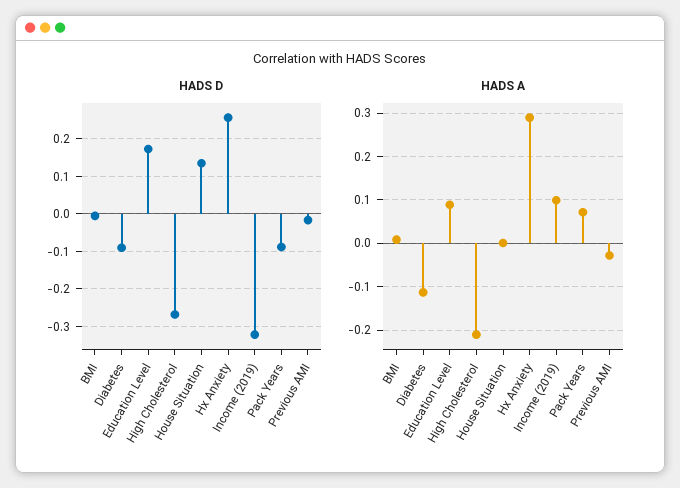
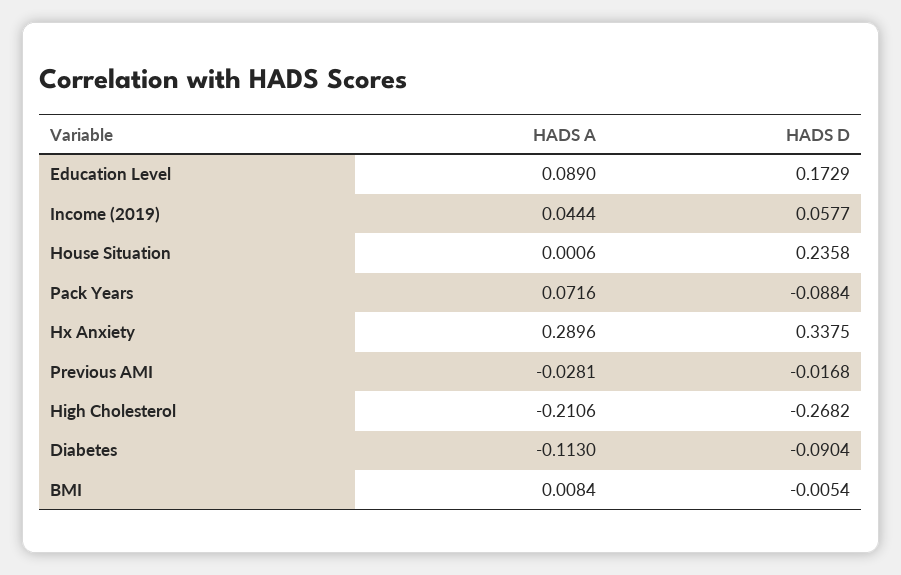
HADS D, House Situation: 0.14 -> 0.2358
HADS D, Hx Anxiety: 0.26 -> 0.3375
HADS D, Income (2019): -0.32 -> 0.0577
HADS A, Income (2019): 0.1 -> 0.0444

